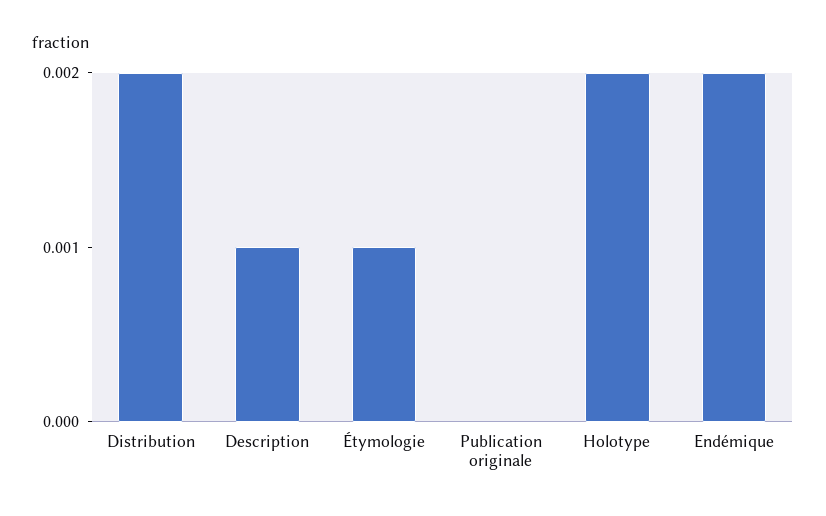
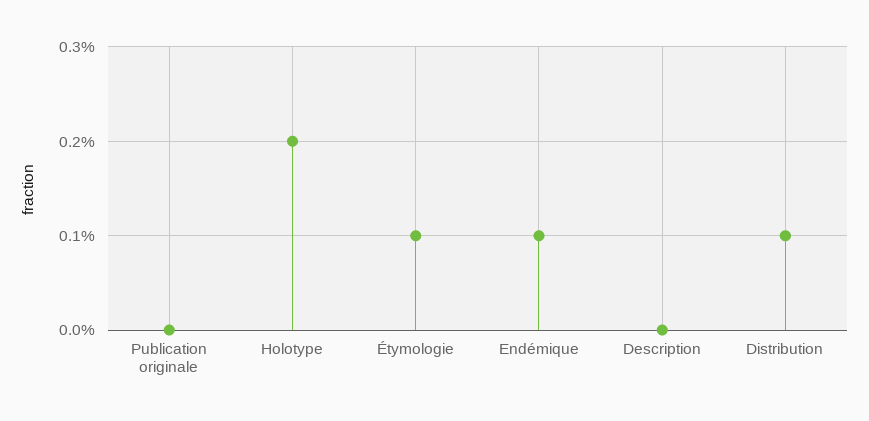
Distribution: 0.002 -> 0.001
Description: 0.001 -> 0
Endémique: 0.002 -> 0.001

